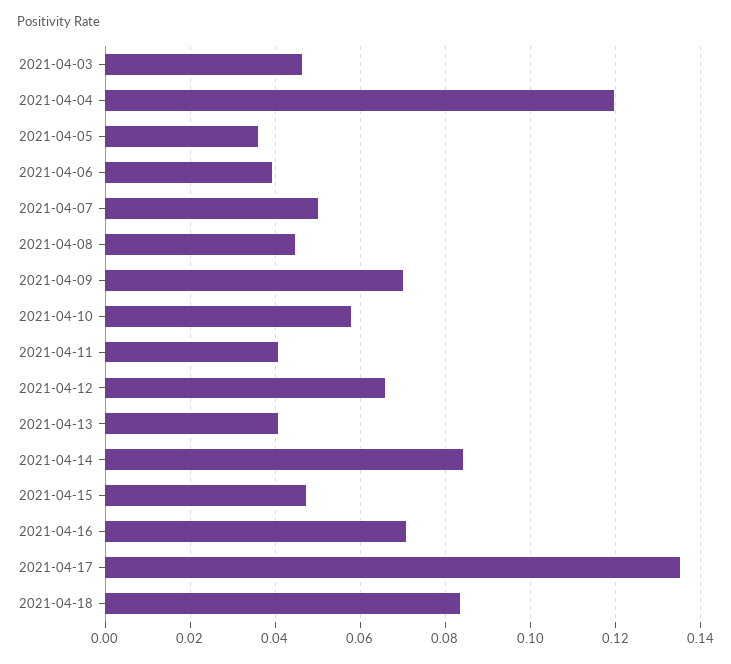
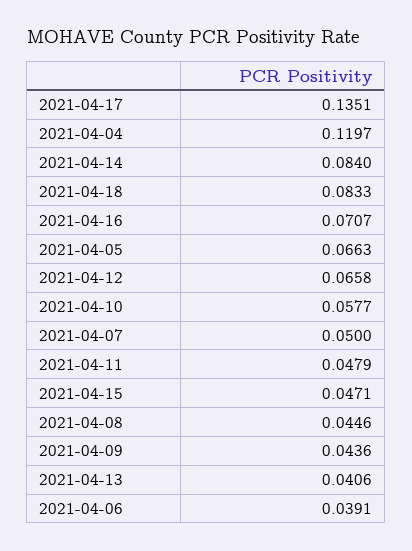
2021-04-03: 0.046 -> none
2021-04-05: 0.036 -> 0.0663
2021-04-09: 0.07 -> 0.0436
2021-04-11: 0.04 -> 0.0479

